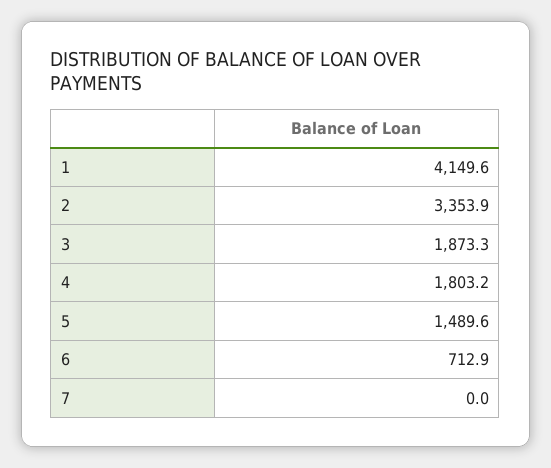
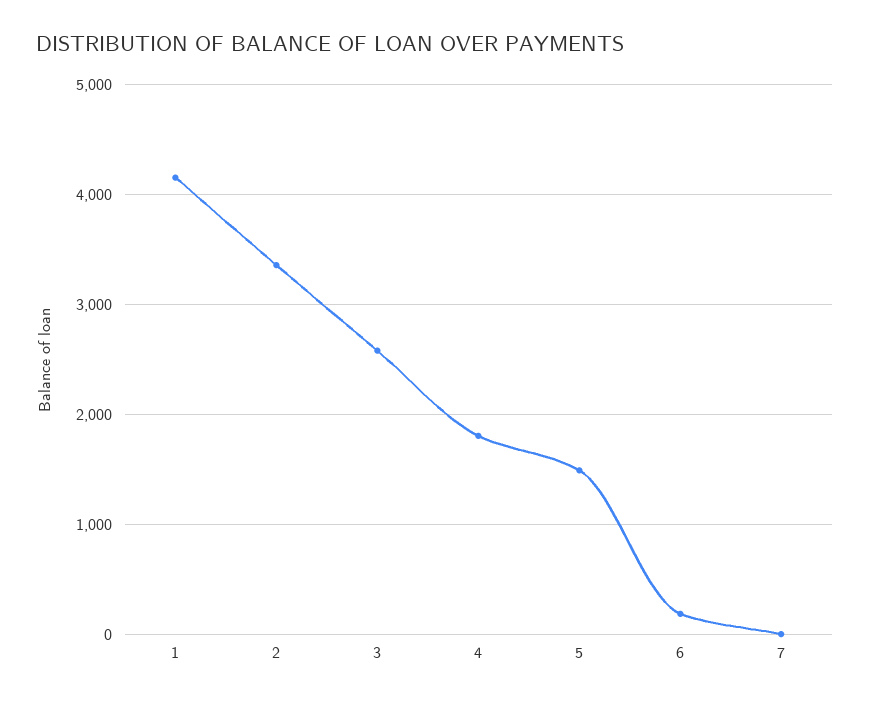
3: 1873.3 -> 2600
6: 712.9 -> 200

